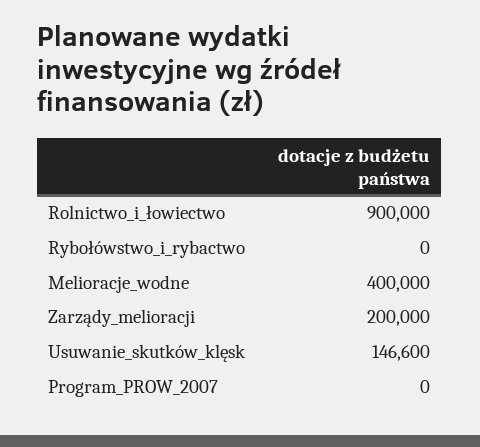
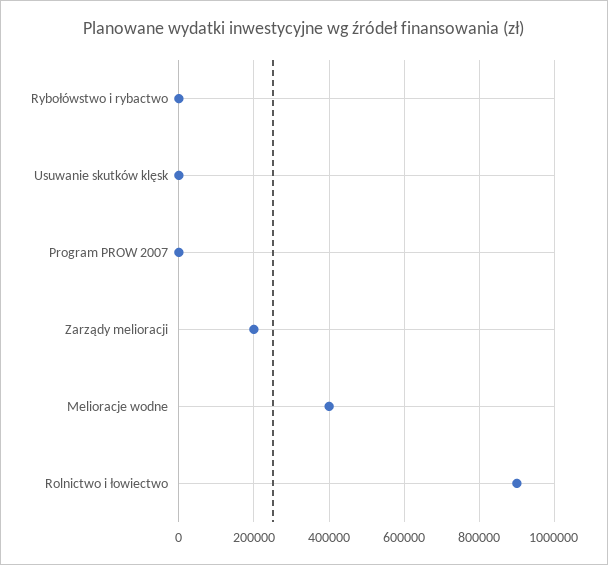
Usuwanie_skutków_klęsk: 146600 -> 0

